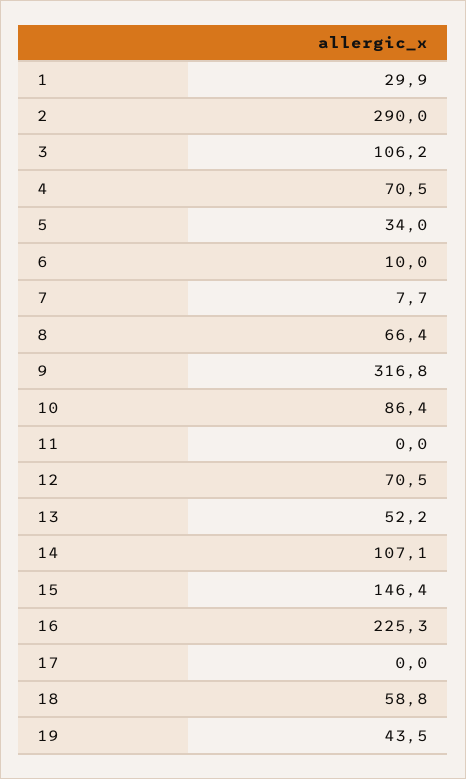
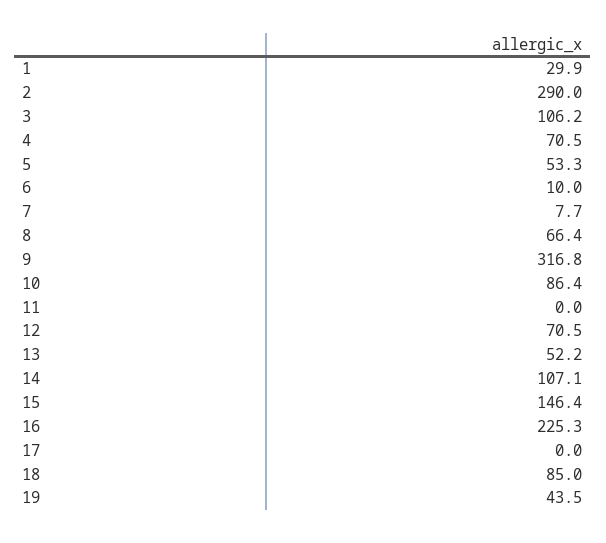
5: 34 -> 53.3
18: 58.8 -> 85

